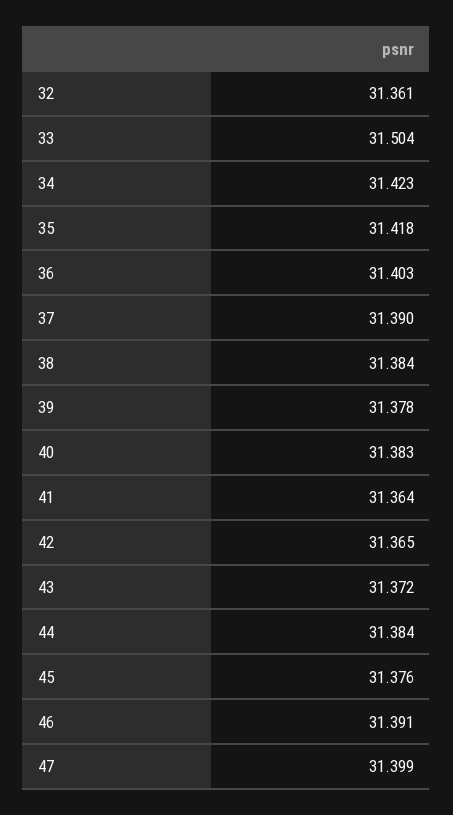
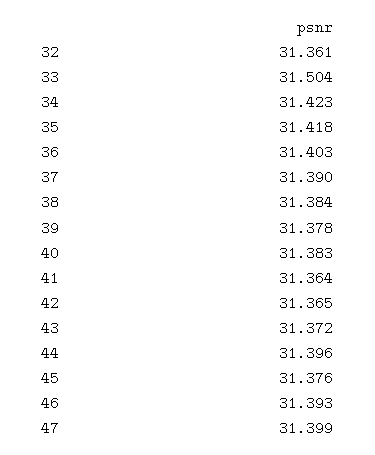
44: 31.384 -> 31.396
46: 31.391 -> 31.393

